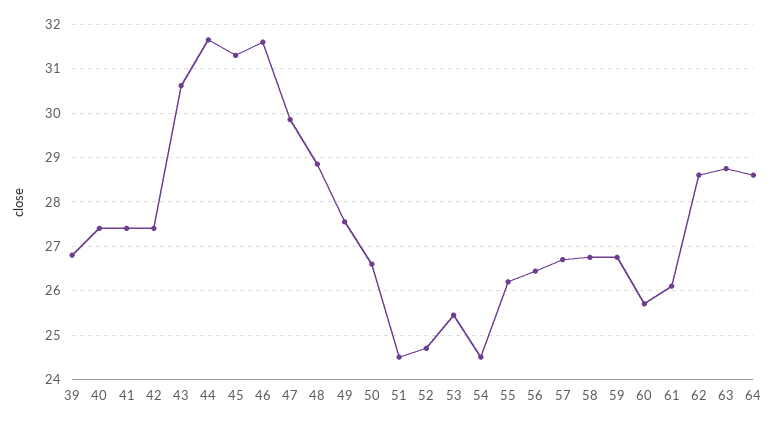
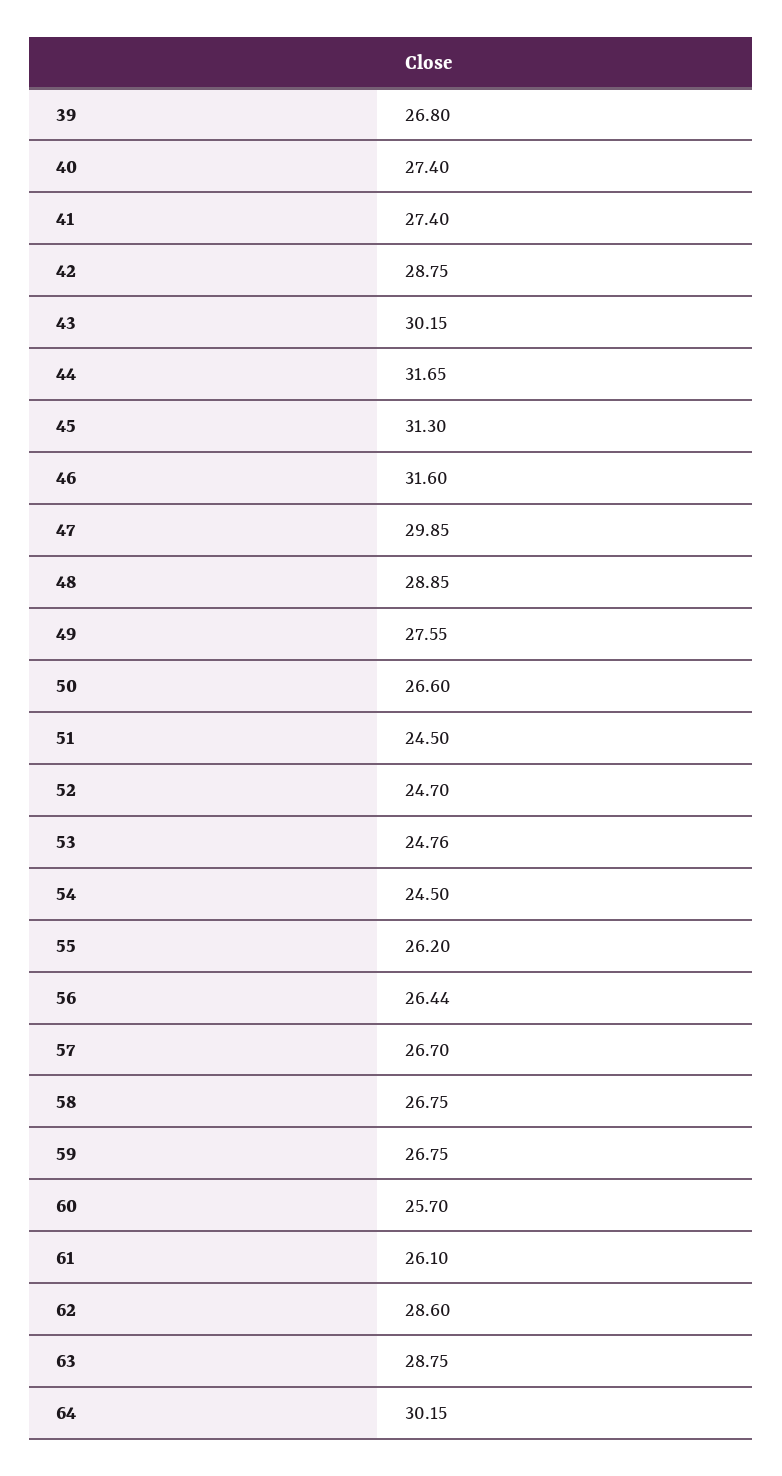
42: 27.4 -> 28.75
43: 30.6 -> 30.15
53: 25.4 -> 24.76
64: 28.6 -> 30.15

